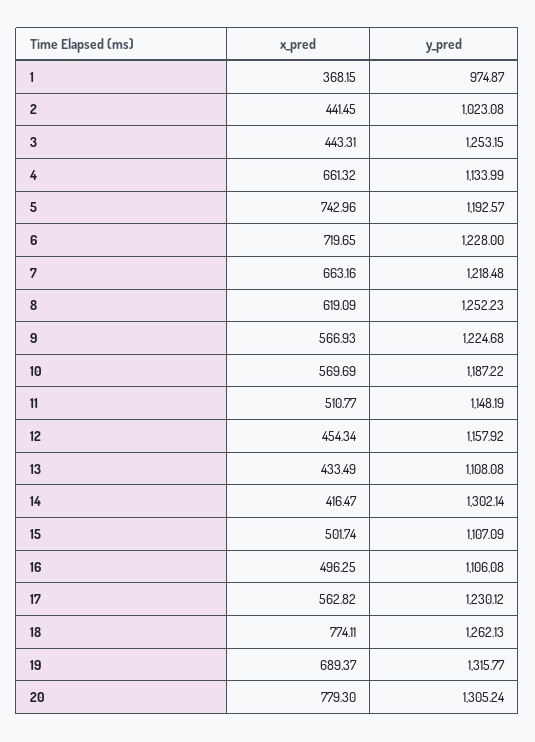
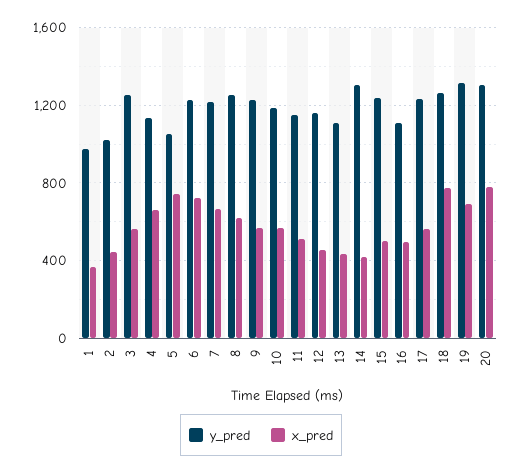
x_pred, 3: 443.31 -> 550
y_pred, 5: 1192.57 -> 1050
y_pred, 15: 1107.09 -> 1250

